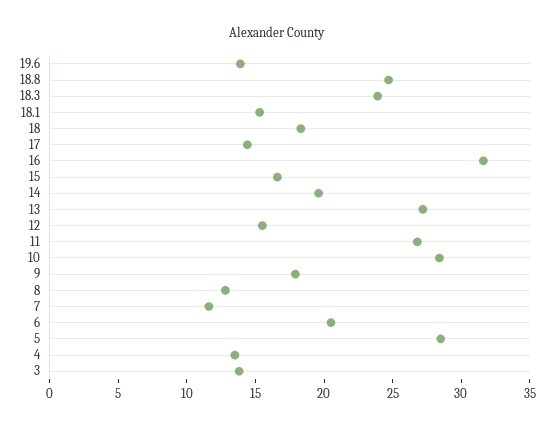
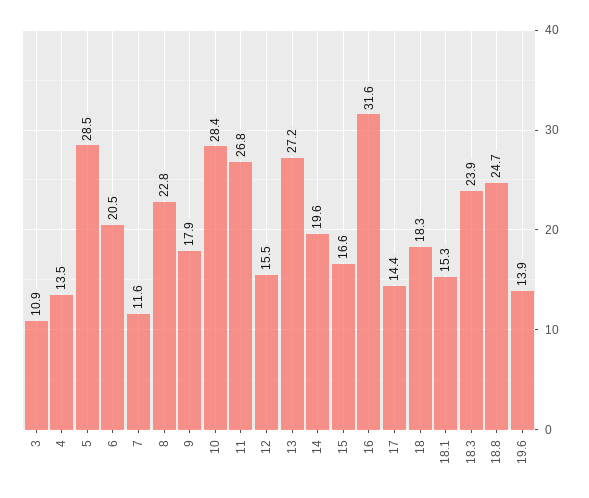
8: 13 -> 22.8
3: 14 -> 10.9

